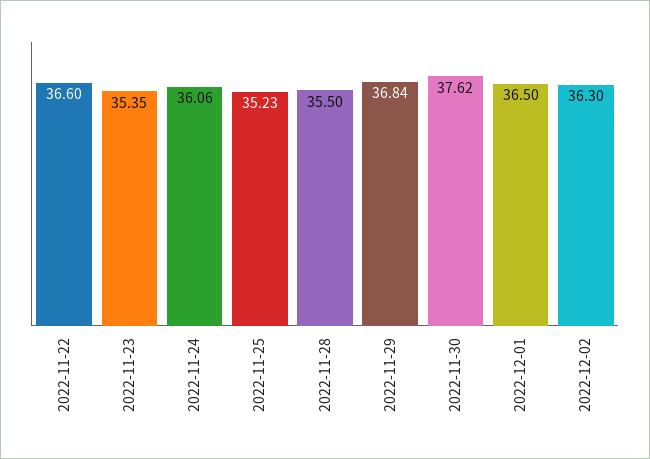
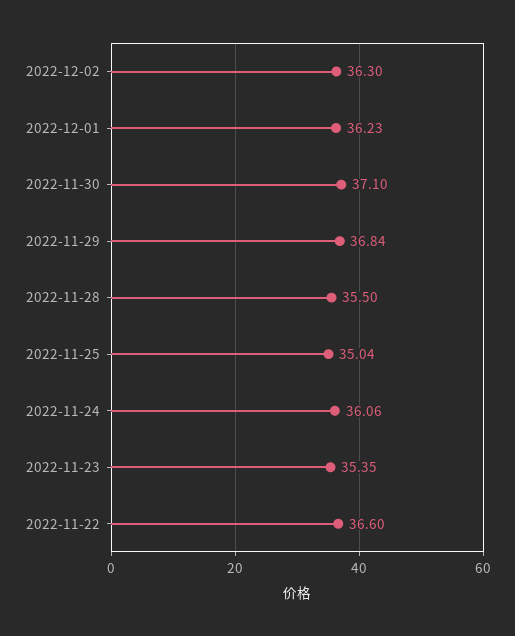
2022-11-25: 35.23 -> 35.04
2022-11-30: 37.62 -> 37.1
2022-12-01: 36.5 -> 36.23

